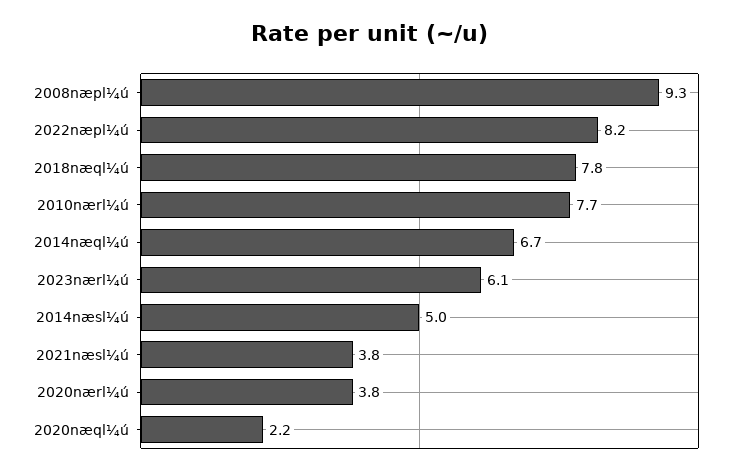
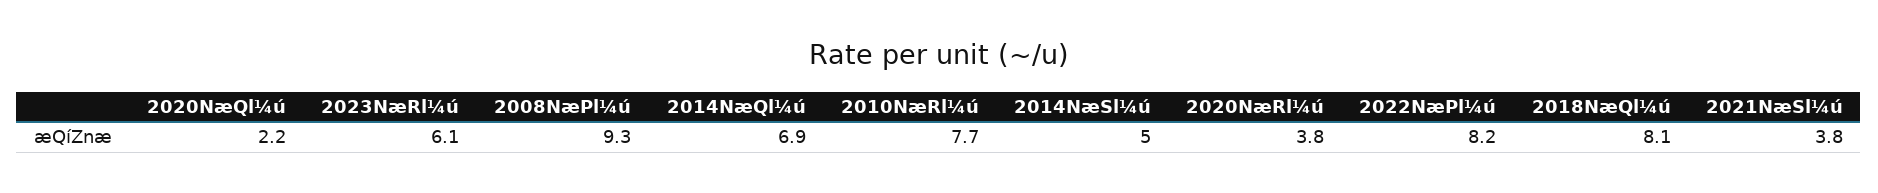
2018næql¼ú: 7.8 -> 8.1
2014næql¼ú: 6.7 -> 6.9

